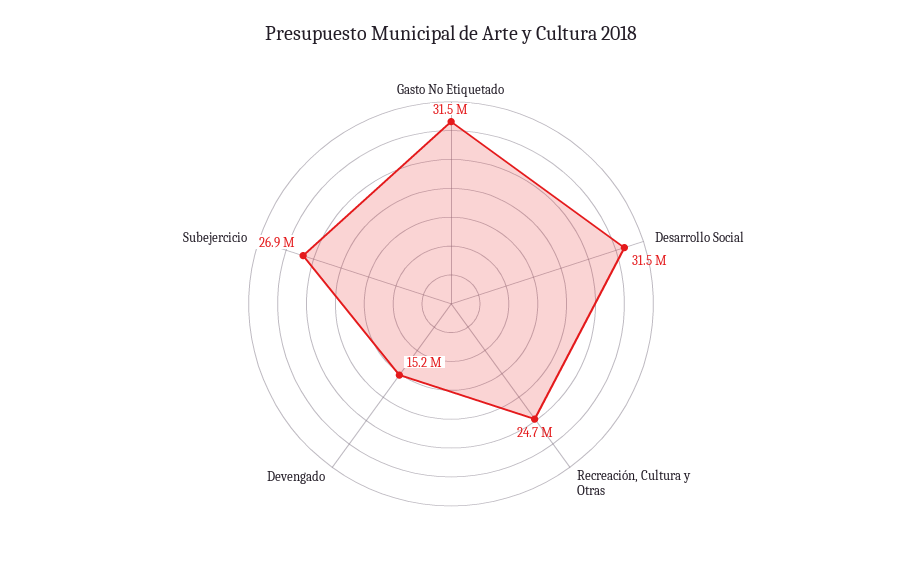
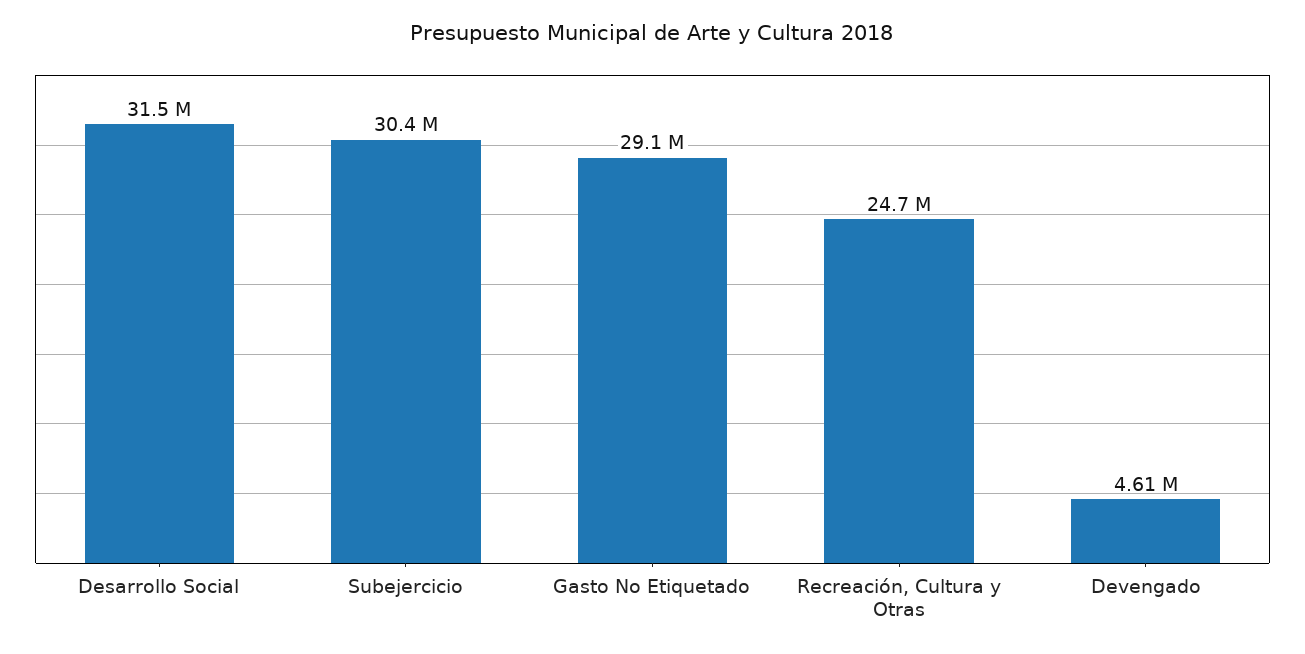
Gasto No Etiquetado: 31500000 -> 29100000
Devengado: 15200000 -> 4610000
Subejercicio: 26900000 -> 30400000

